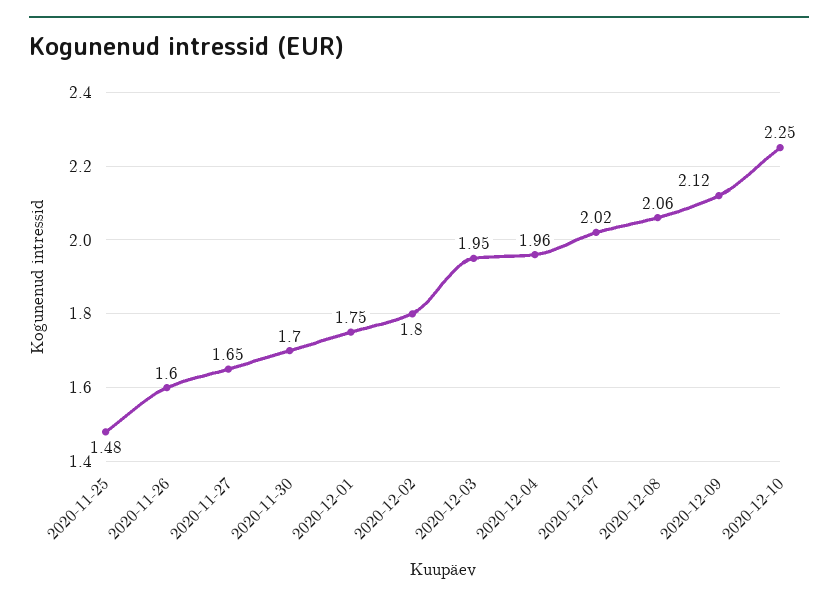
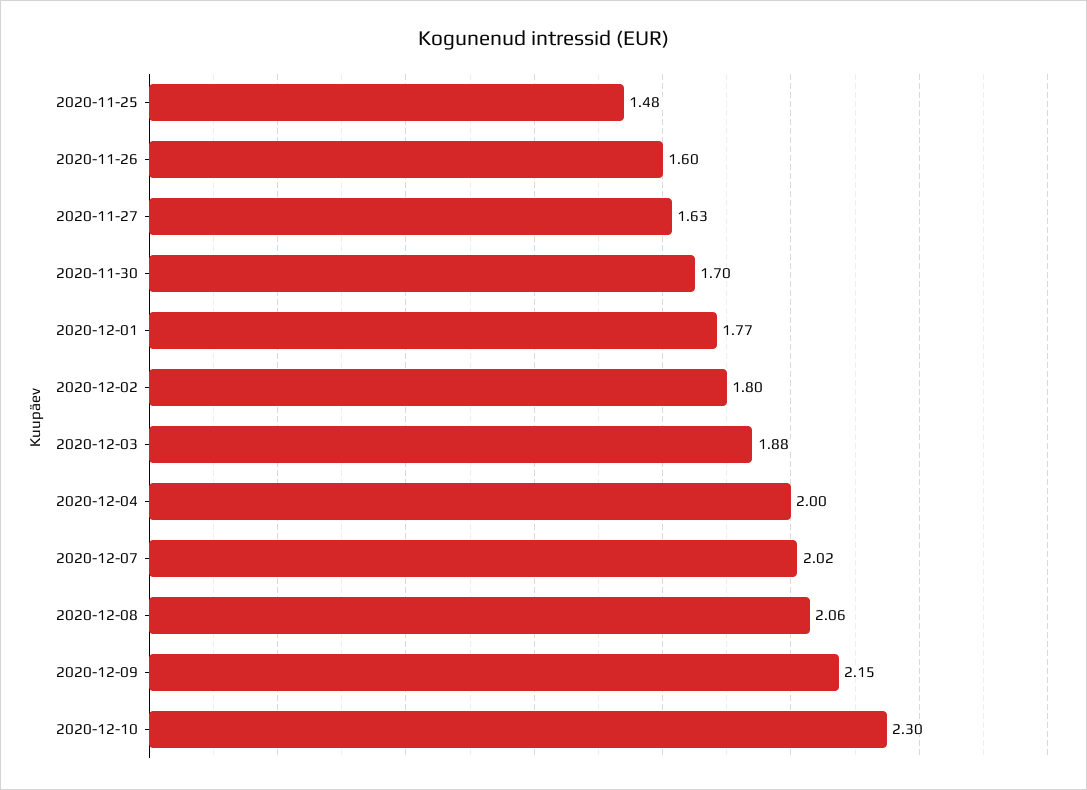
2020-11-27: 1.65 -> 1.63
2020-12-01: 1.75 -> 1.77
2020-12-03: 1.95 -> 1.88
2020-12-04: 1.96 -> 2
2020-12-09: 2.12 -> 2.15
2020-12-10: 2.25 -> 2.3

